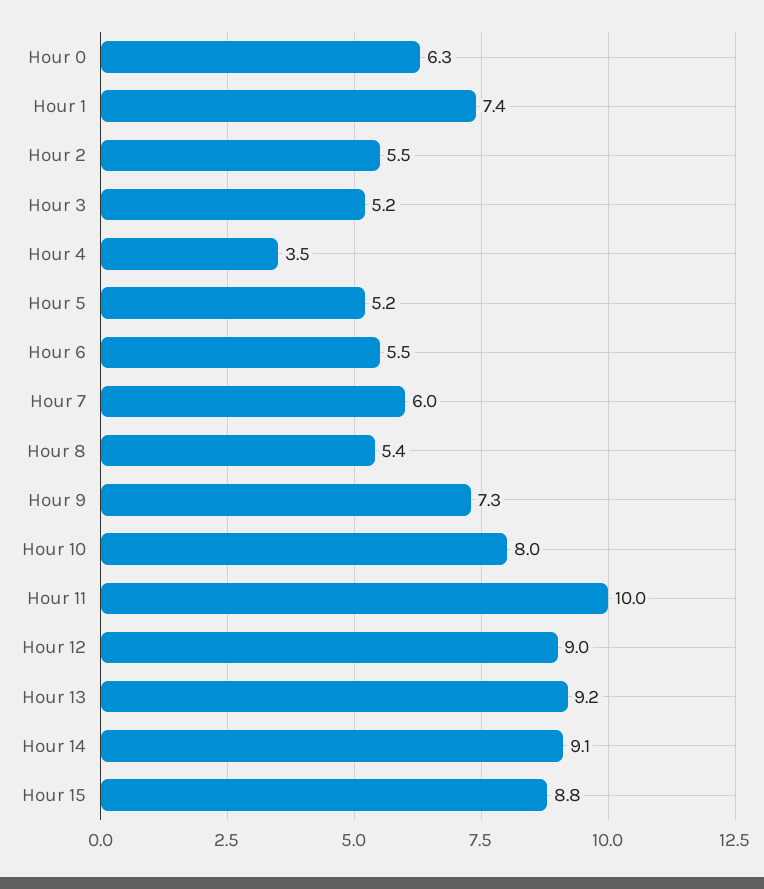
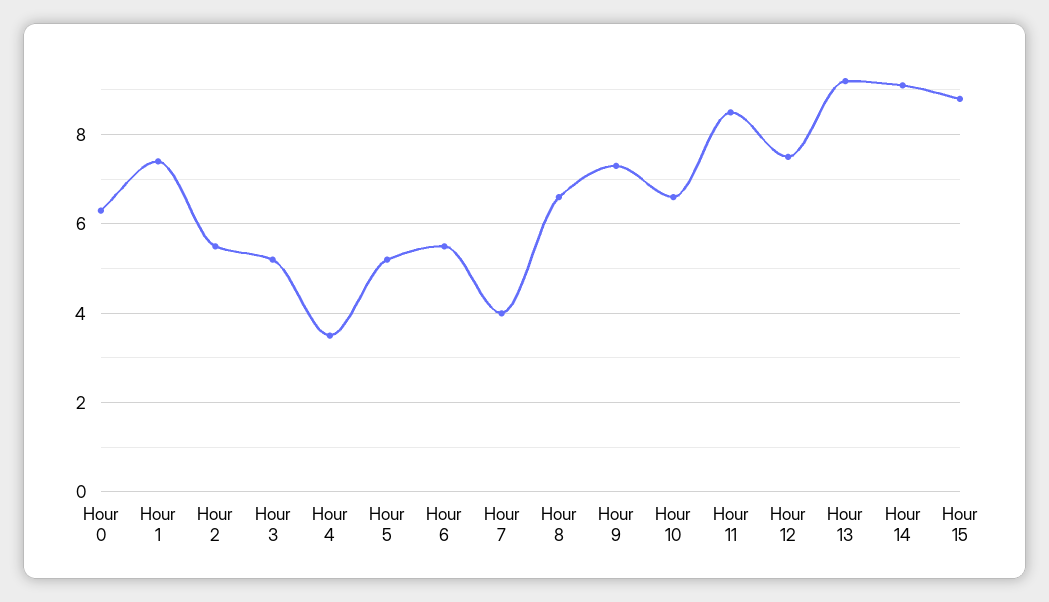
Hour 7: 6 -> 4
Hour 8: 5.4 -> 6.5
Hour 10: 8 -> 6.5
Hour 11: 10 -> 8.5
Hour 12: 9 -> 7.5

